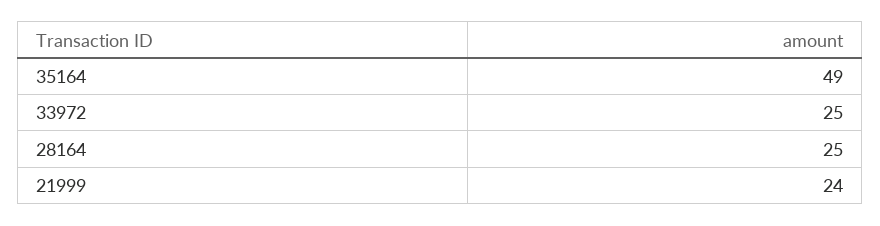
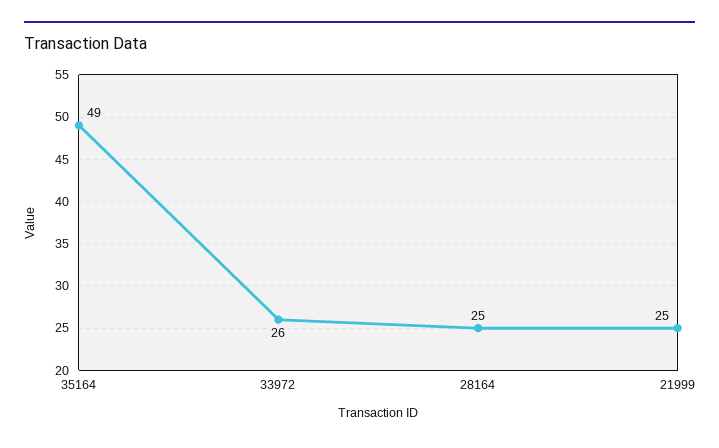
33972: 25 -> 26
21999: 24 -> 25

